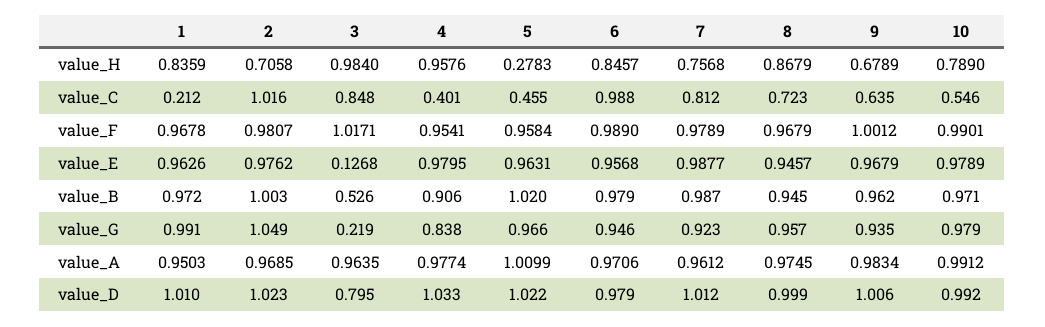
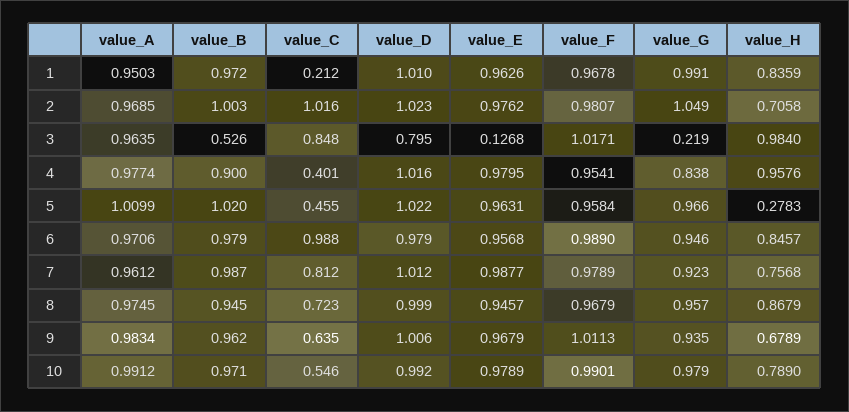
9, value_F: 1.0012 -> 1.0113
4, value_B: 0.906 -> 0.9
4, value_D: 1.033 -> 1.016

